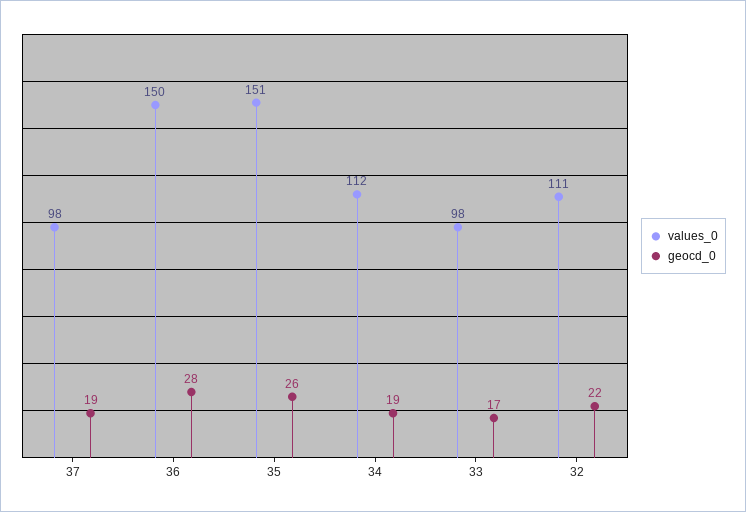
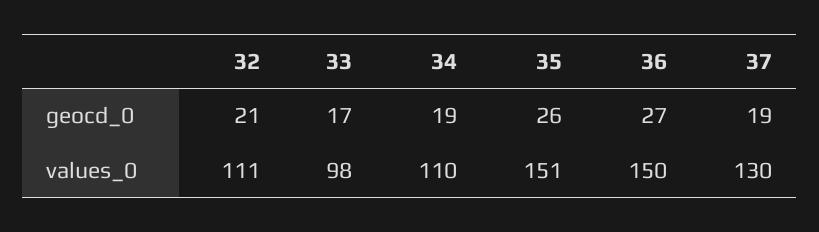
values_0, 37: 98 -> 130
geocd_0, 36: 28 -> 27
values_0, 34: 112 -> 110
geocd_0, 32: 22 -> 21

